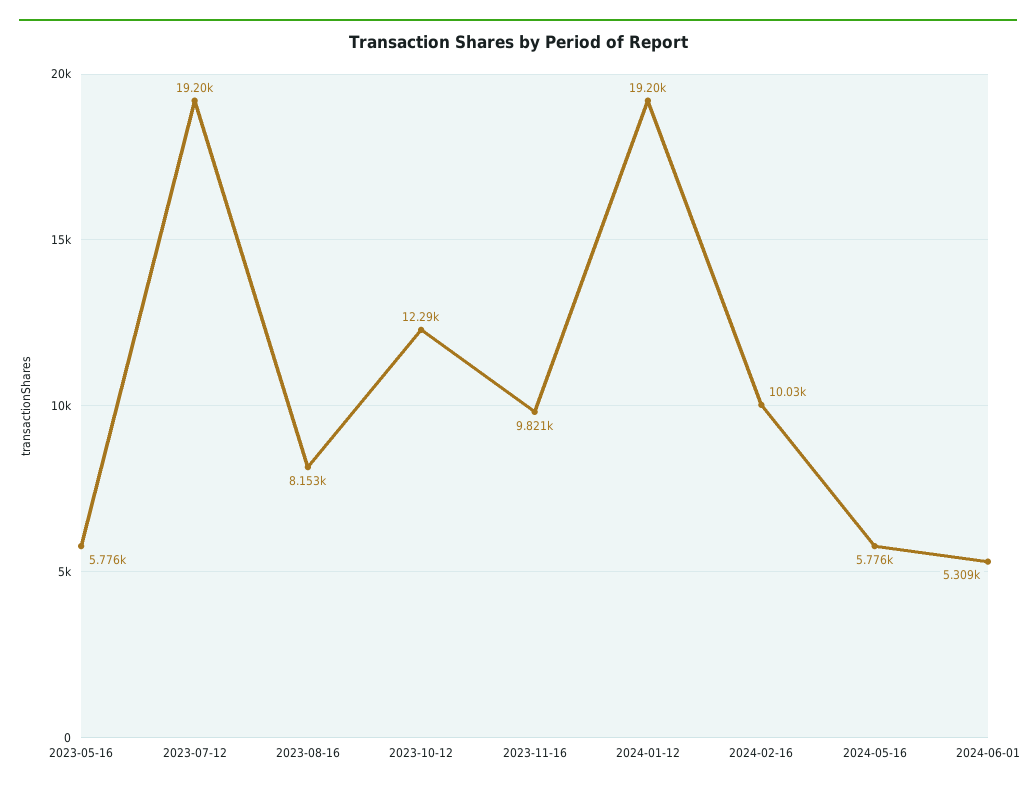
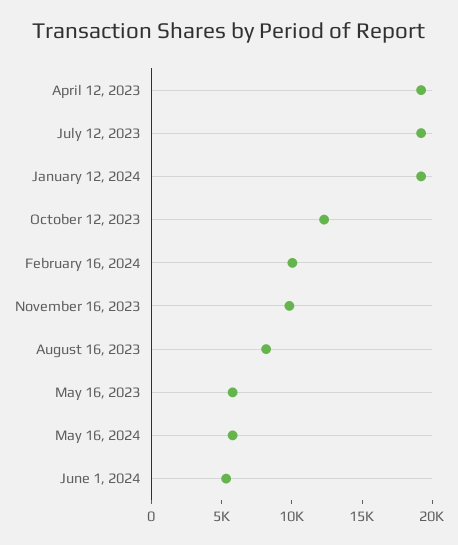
April 12, 2023: none -> 19000

